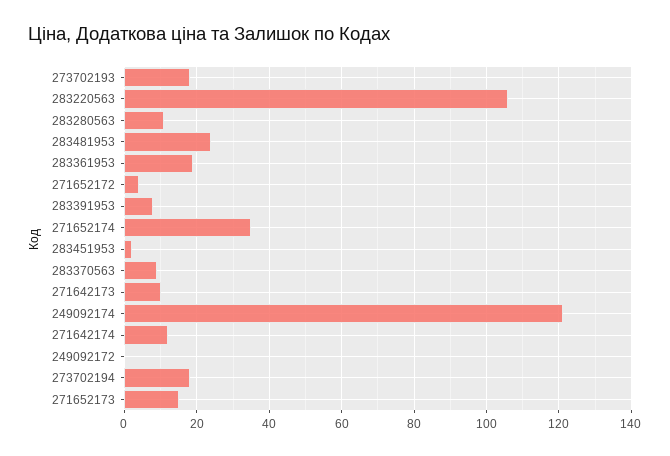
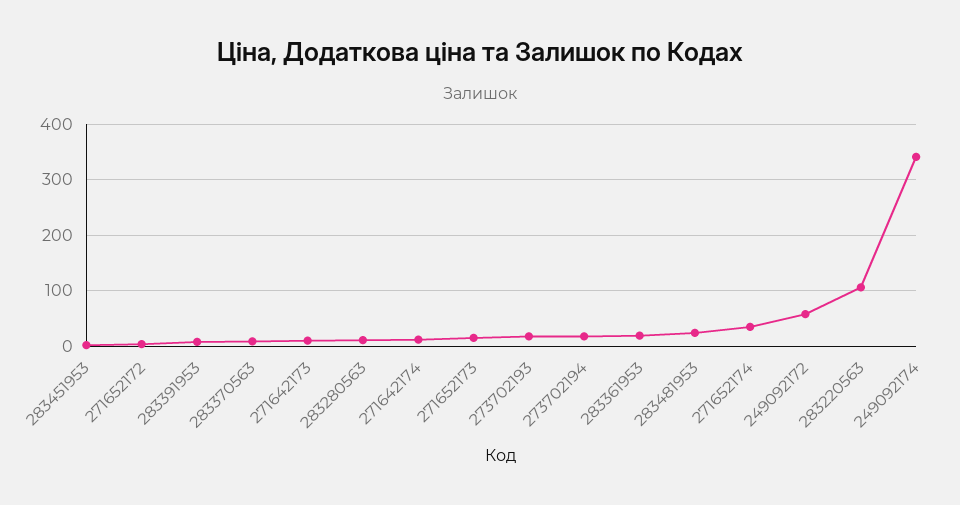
249092174: 120 -> 340
249092172: 0 -> 60

